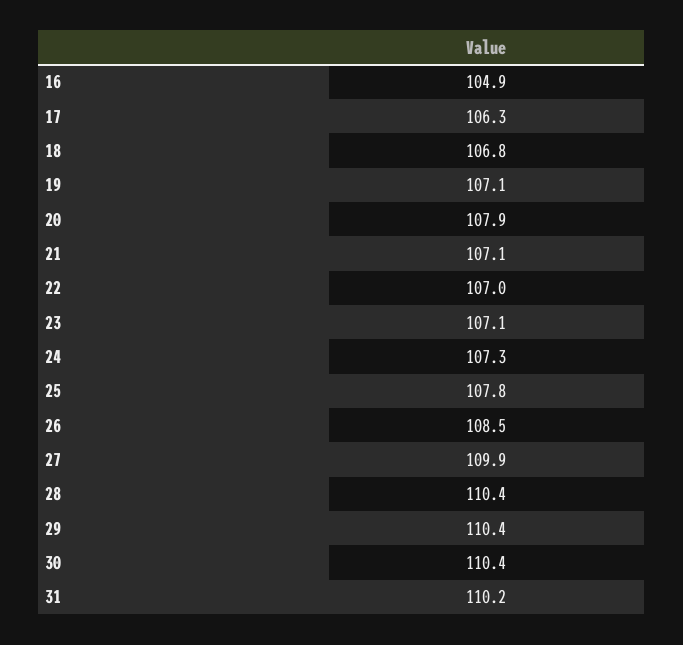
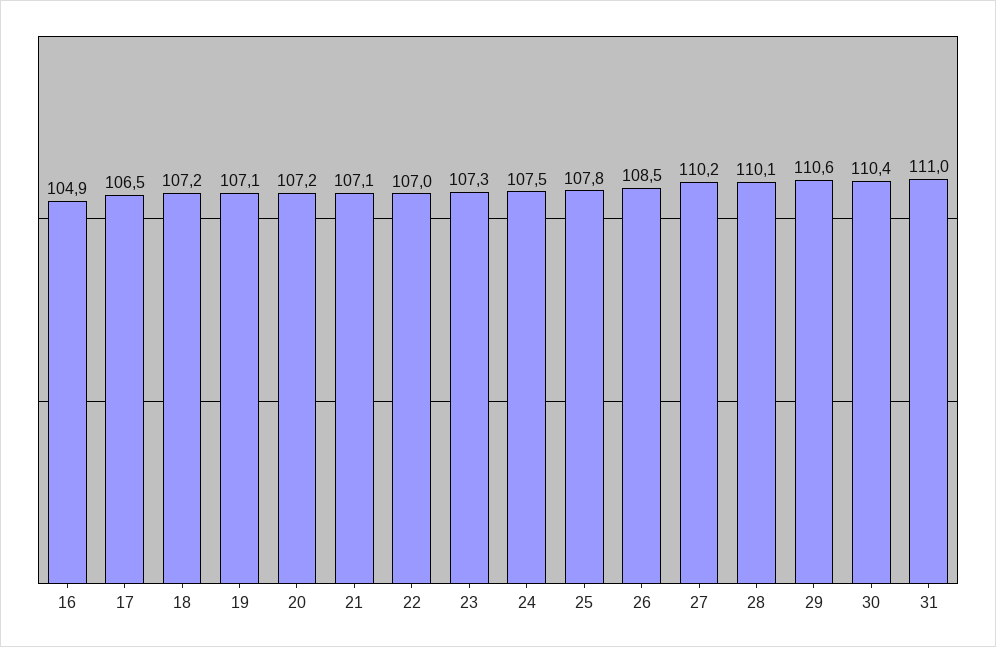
17: 106.3 -> 106.5
18: 106.8 -> 107.2
20: 107.9 -> 107.2
23: 107.1 -> 107.3
24: 107.3 -> 107.5
27: 109.9 -> 110.2
28: 110.4 -> 110.1
29: 110.4 -> 110.6
31: 110.2 -> 111

